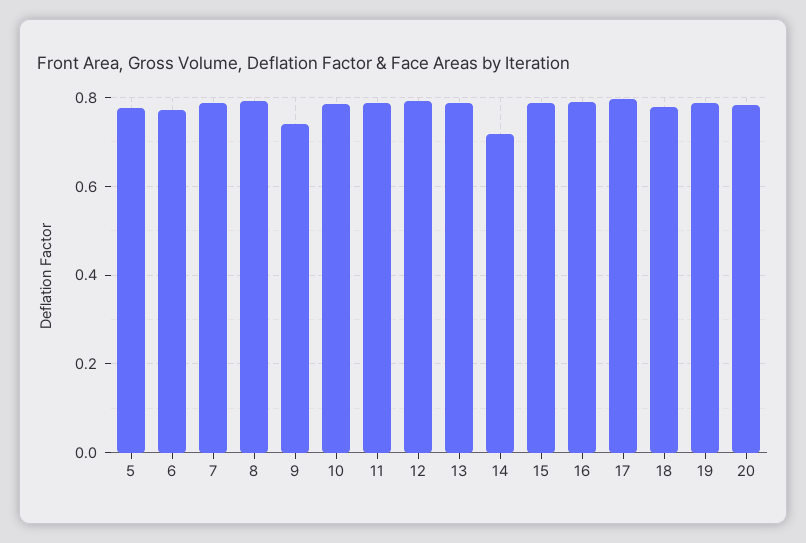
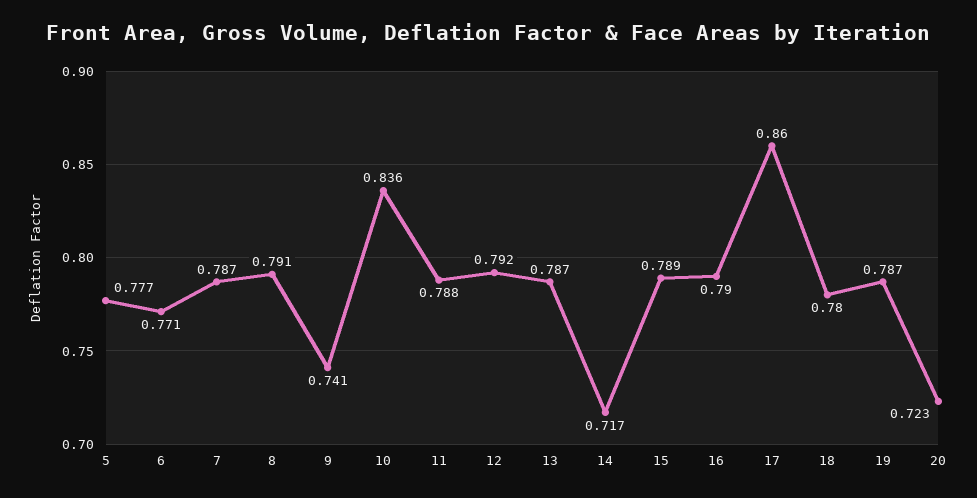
10: 0.78 -> 0.836
17: 0.8 -> 0.86
20: 0.78 -> 0.723

